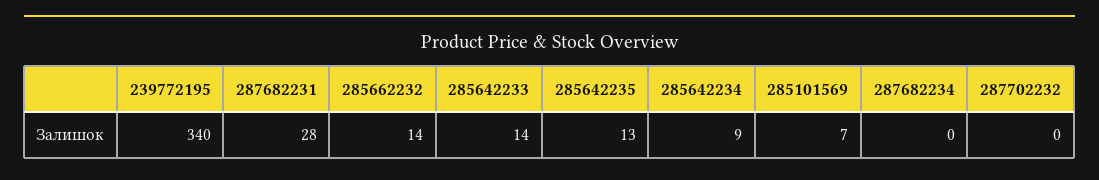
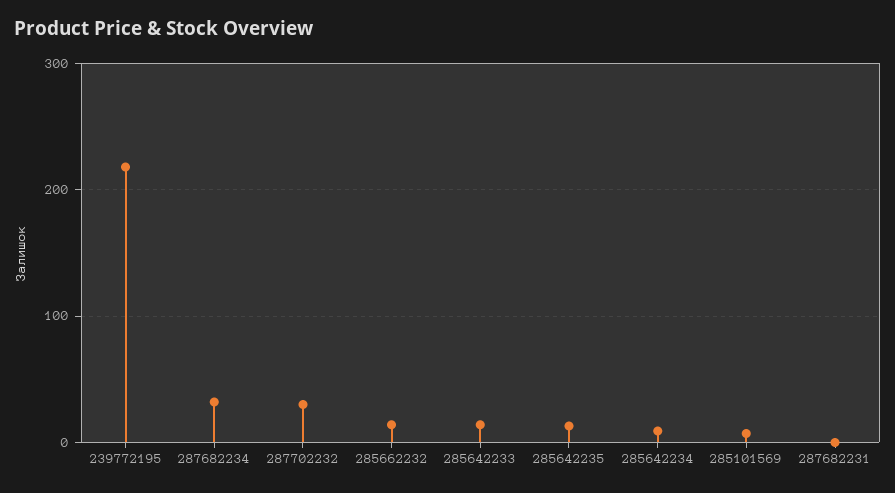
239772195: 340 -> 220
287682231: 28 -> 0
287682234: 0 -> 30
287702232: 0 -> 30

